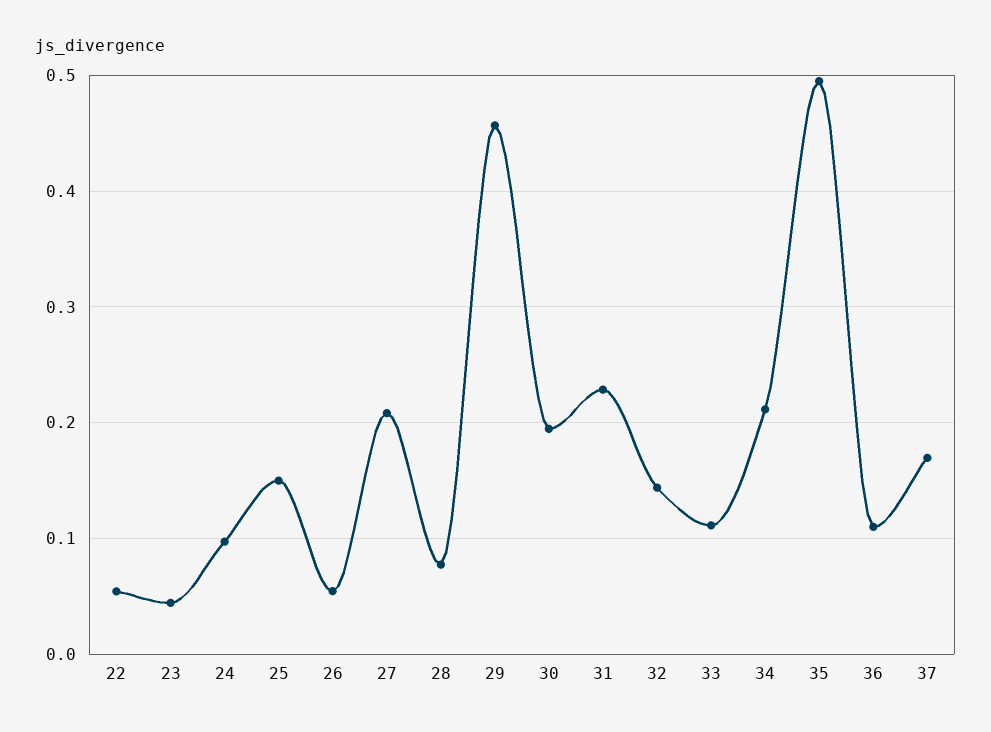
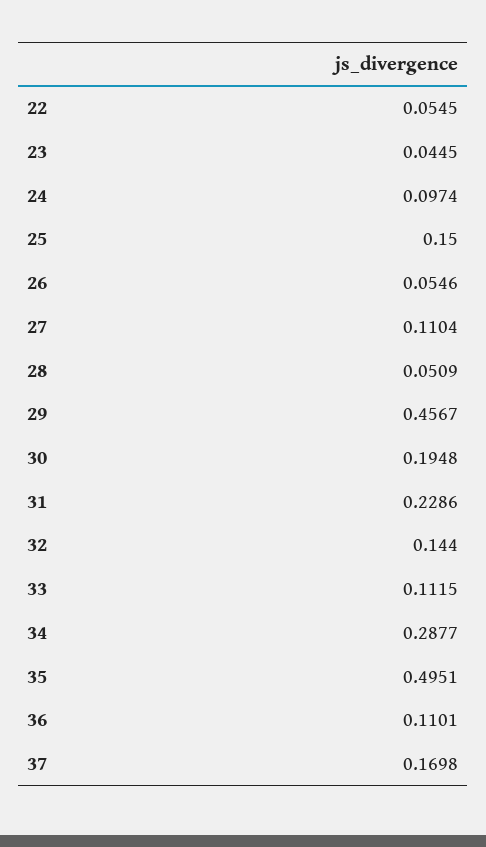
27: 0.21 -> 0.1104
28: 0.08 -> 0.0509
34: 0.21 -> 0.2877

